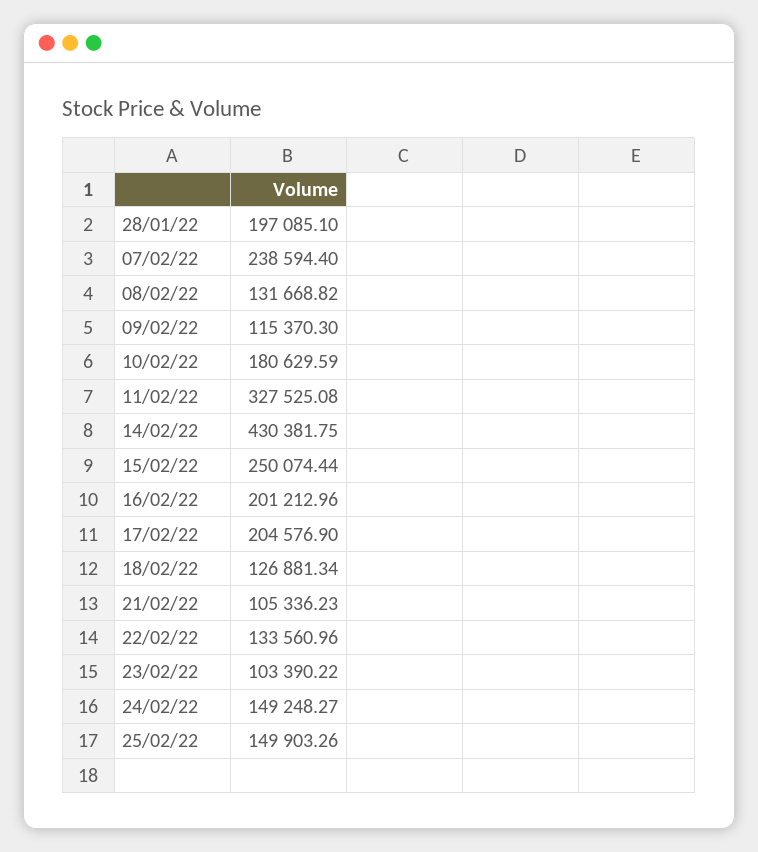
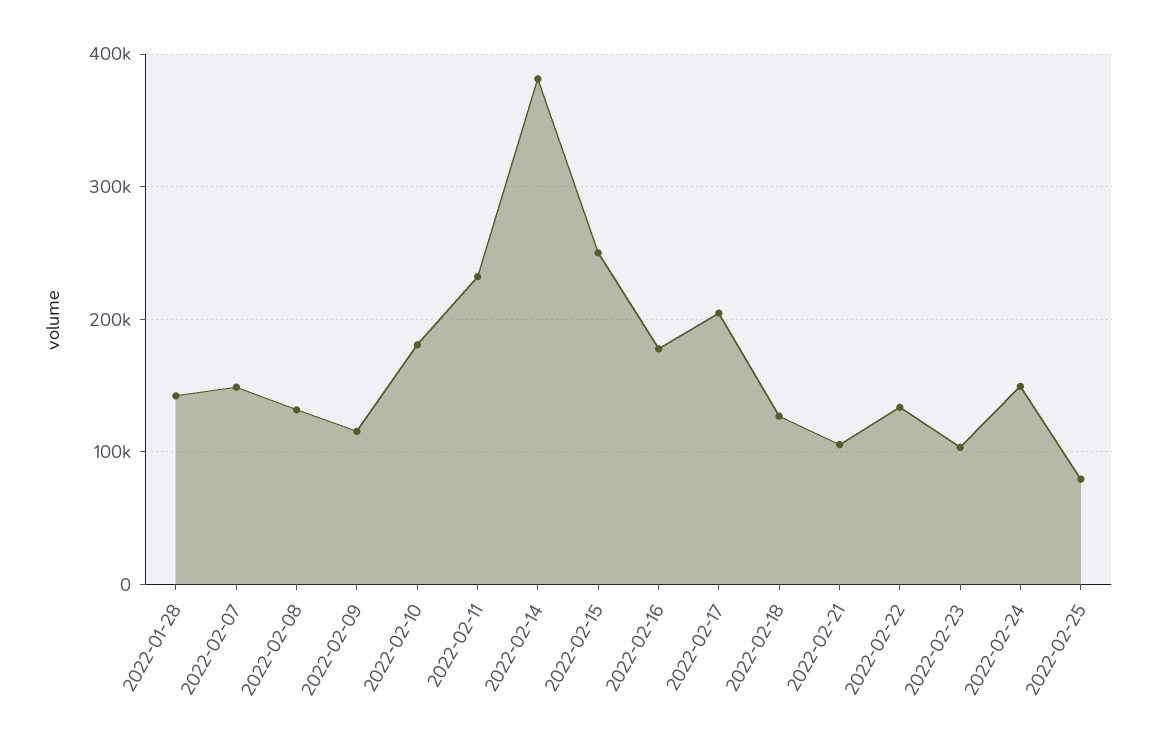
28/01/22: 197085.1 -> 140000
07/02/22: 238594.4 -> 150000
11/02/22: 327525.08 -> 230000
14/02/22: 430381.75 -> 380000
16/02/22: 201212.96 -> 180000
25/02/22: 149903.26 -> 80000

